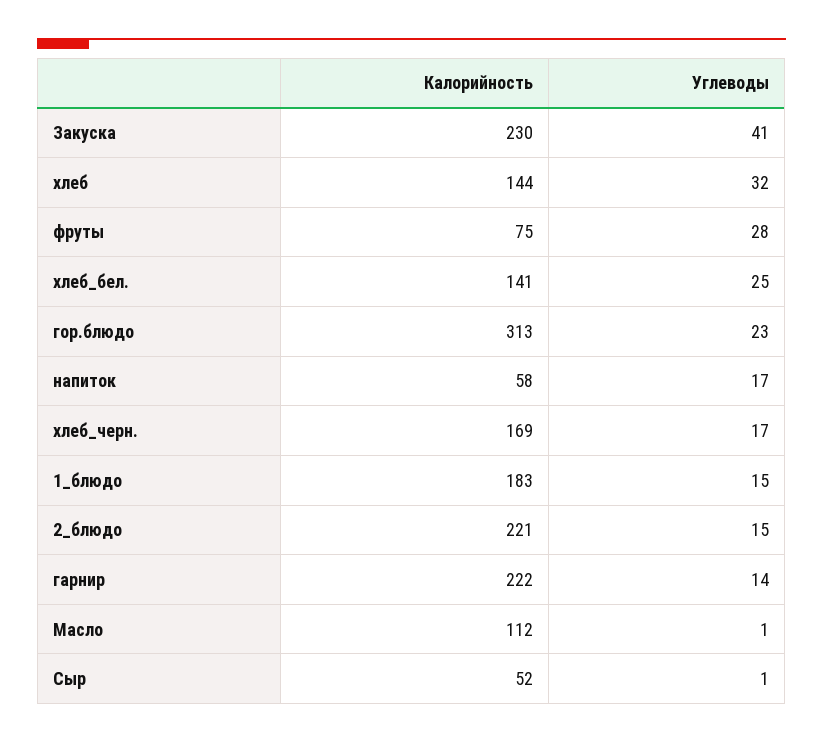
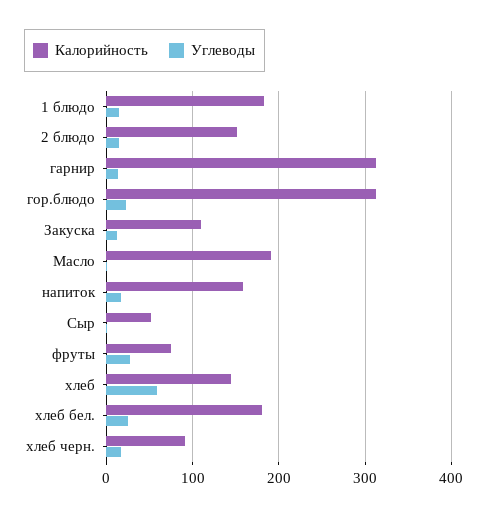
Калорийность, Закуска: 230 -> 110
Углеводы, Закуска: 41 -> 10
Углеводы, хлеб: 32 -> 60
Калорийность, хлеб_бел.: 141 -> 180
Калорийность, напиток: 58 -> 160
Калорийность, хлеб_черн.: 169 -> 90
Калорийность, 2_блюдо: 221 -> 150
Калорийность, гарнир: 222 -> 310
Калорийность, Масло: 112 -> 190

